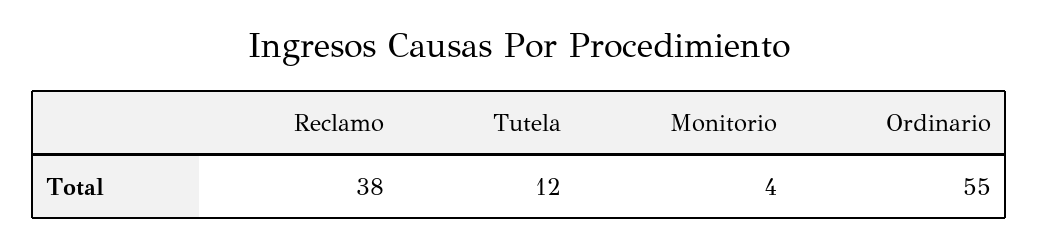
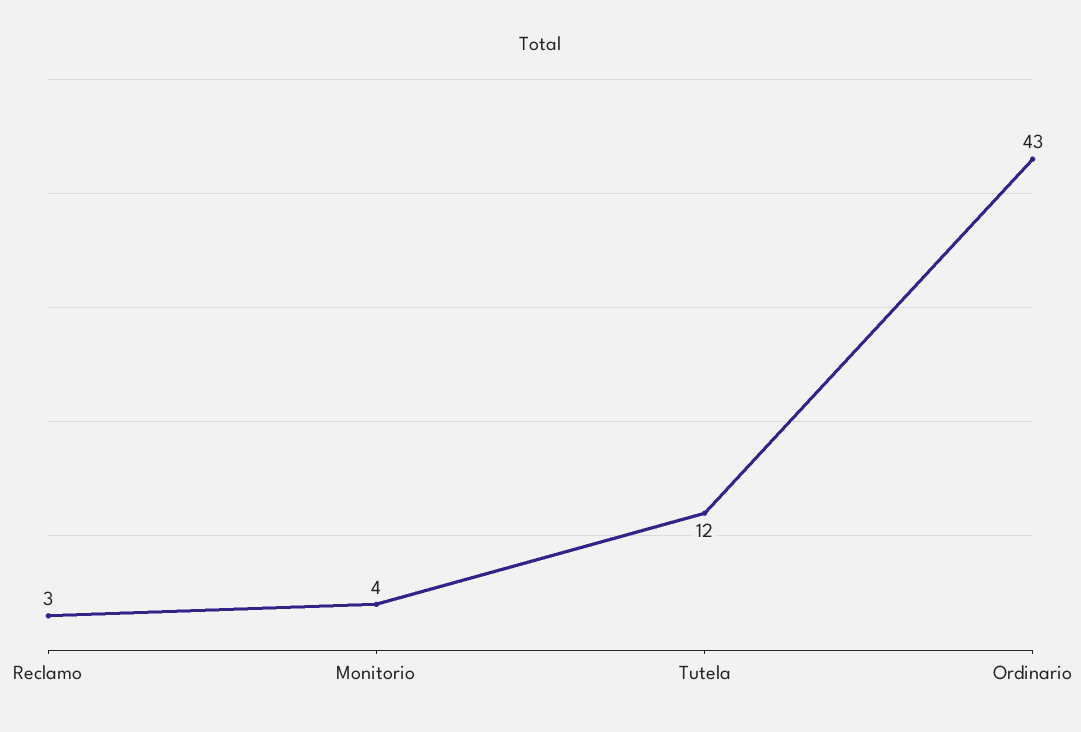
Reclamo: 38 -> 3
Ordinario: 55 -> 43

